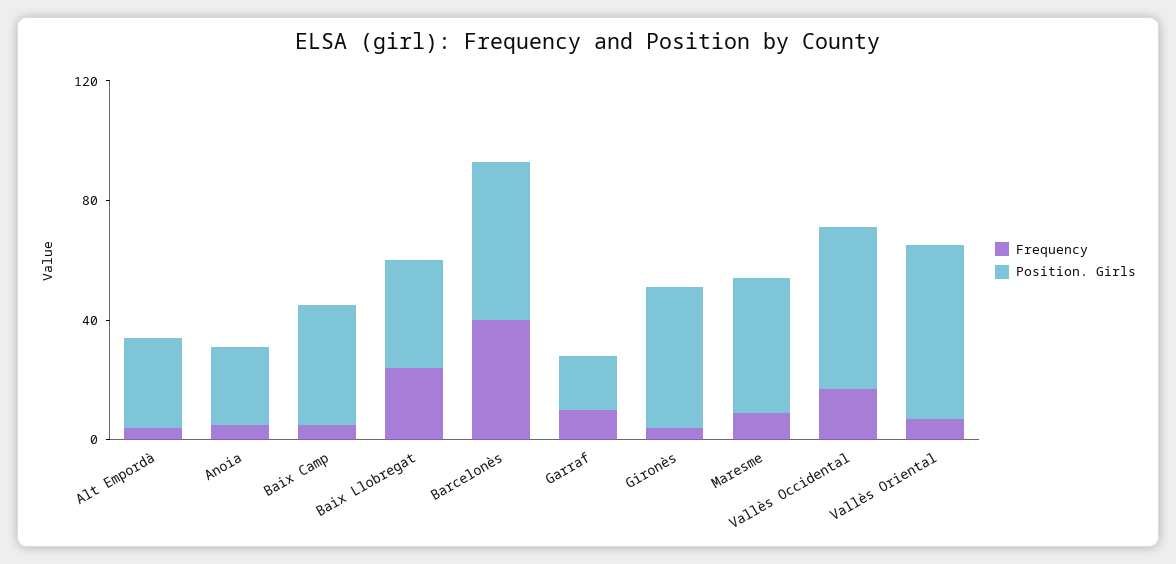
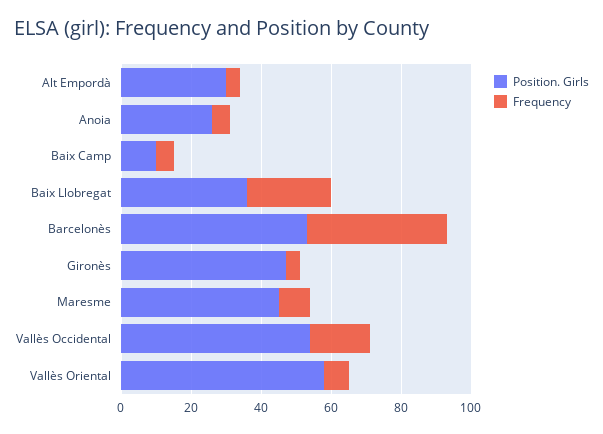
Position. Girls, Baix Camp: 40 -> 10
Frequency, Garraf: 10 -> none
Position. Girls, Garraf: 20 -> none

